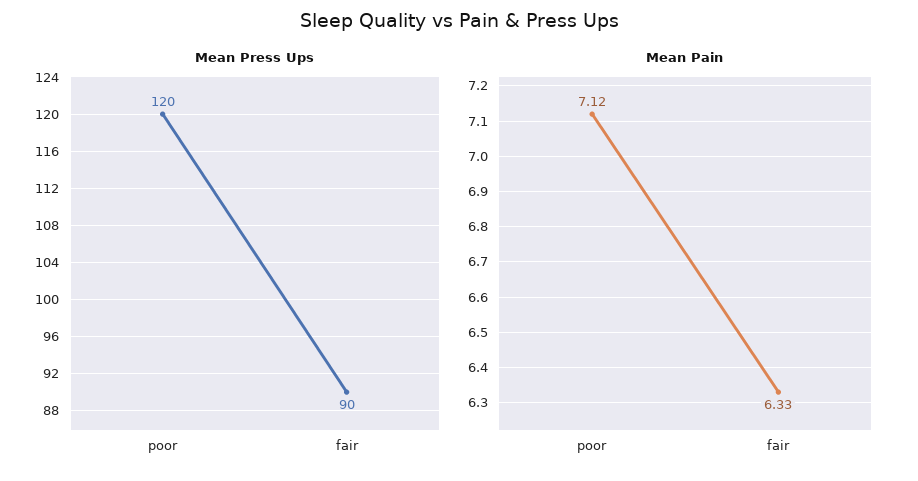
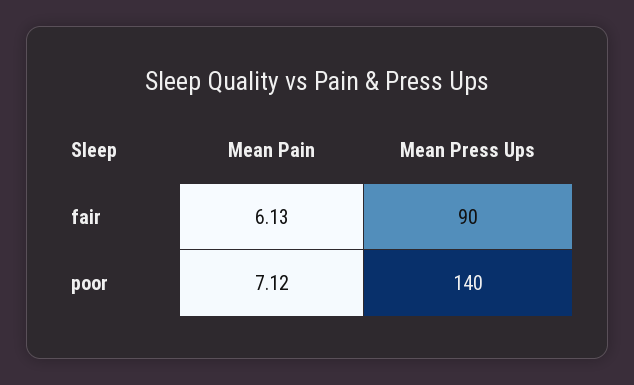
Mean Press Ups, poor: 120 -> 140
Mean Pain, fair: 6.33 -> 6.13

